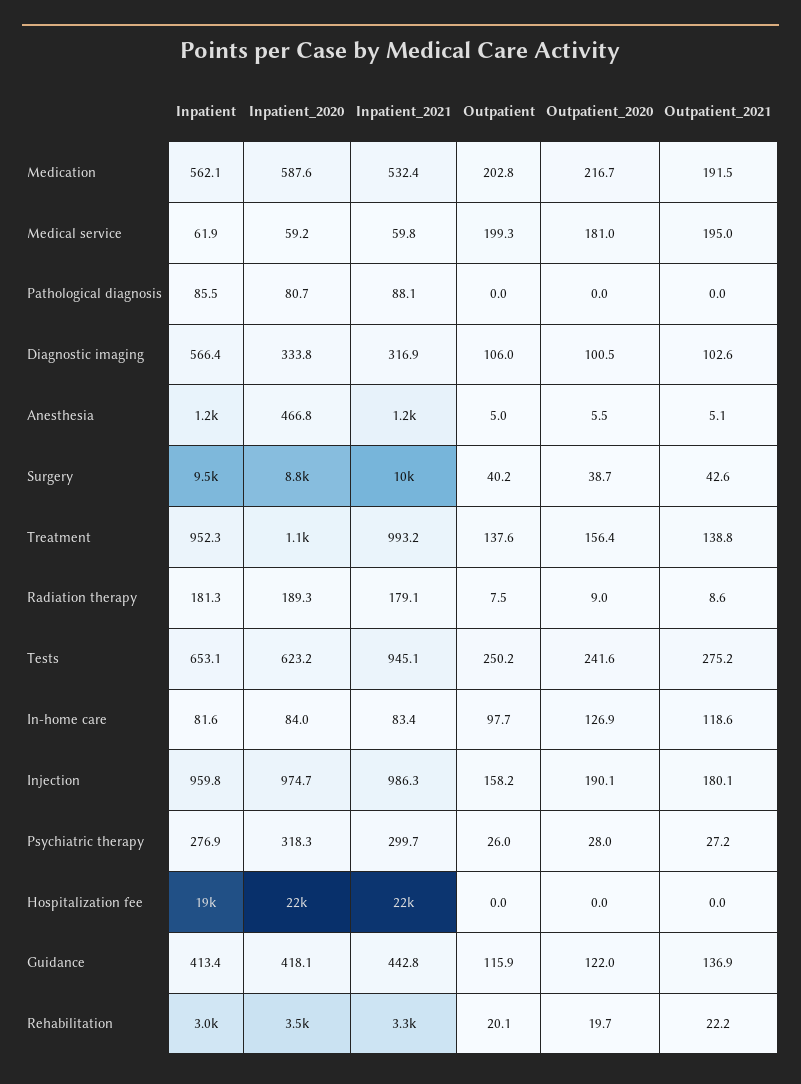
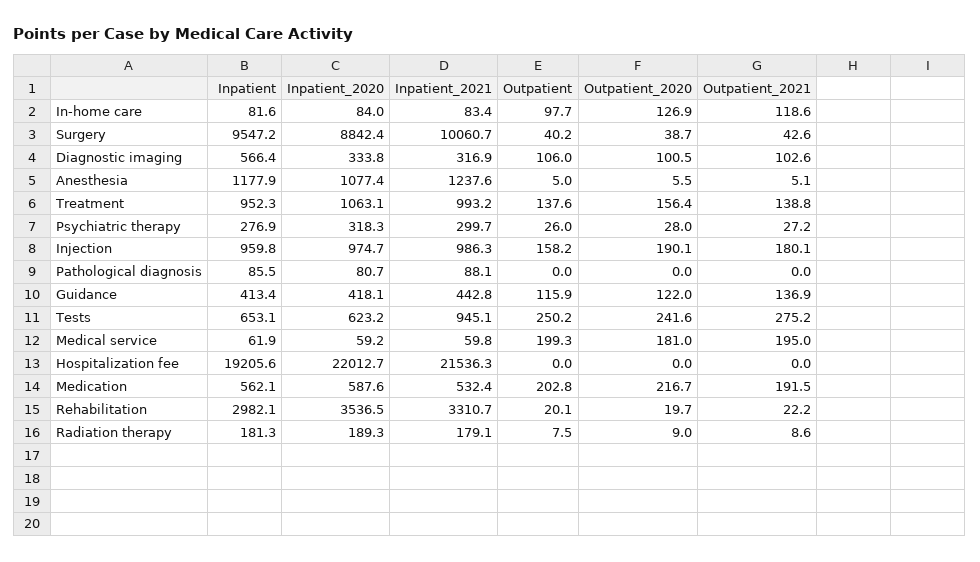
Inpatient_2020, Anesthesia: 466.8 -> 1077.4

